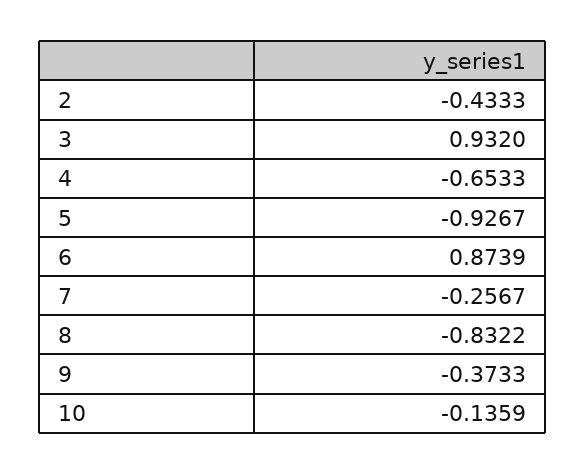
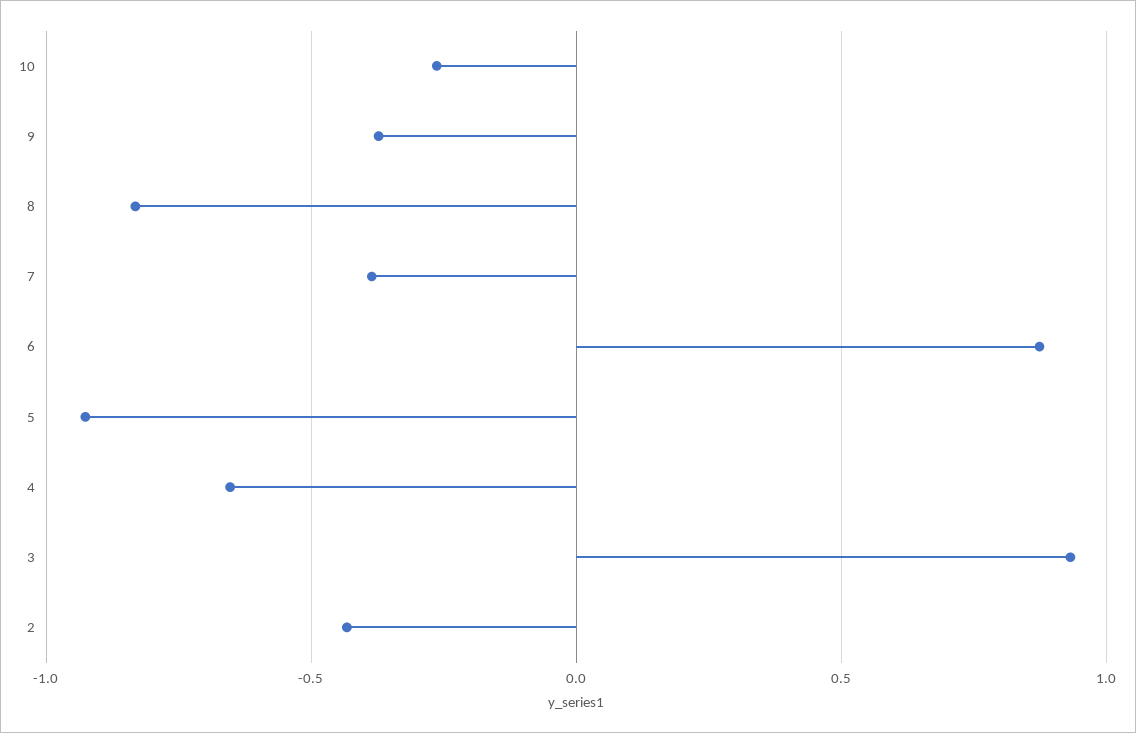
7: -0.2567 -> -0.4
10: -0.1359 -> -0.25

